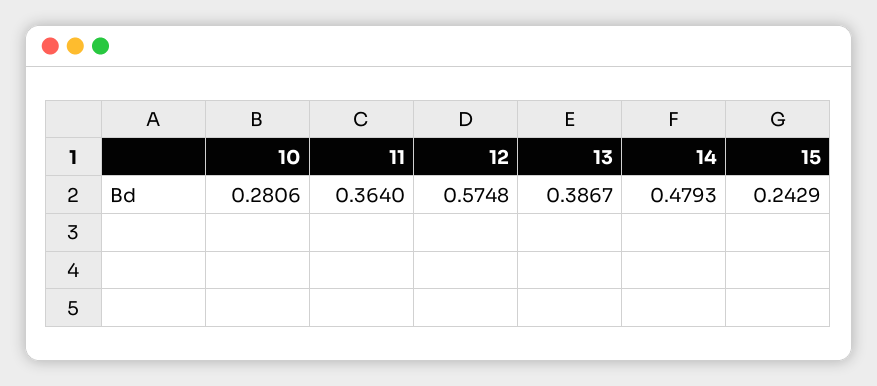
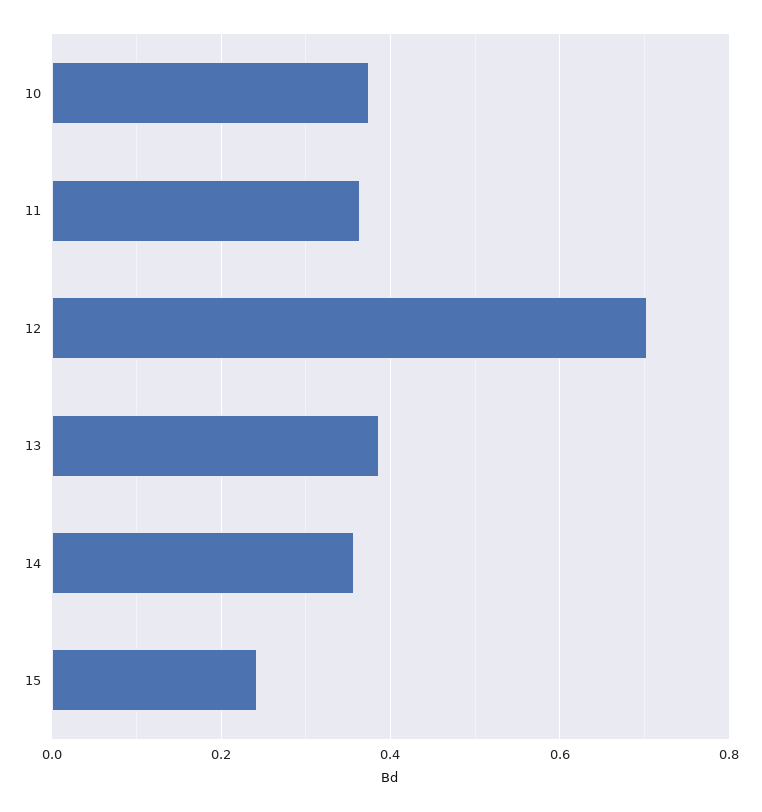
10: 0.2806 -> 0.38
12: 0.5748 -> 0.7
14: 0.4793 -> 0.36

